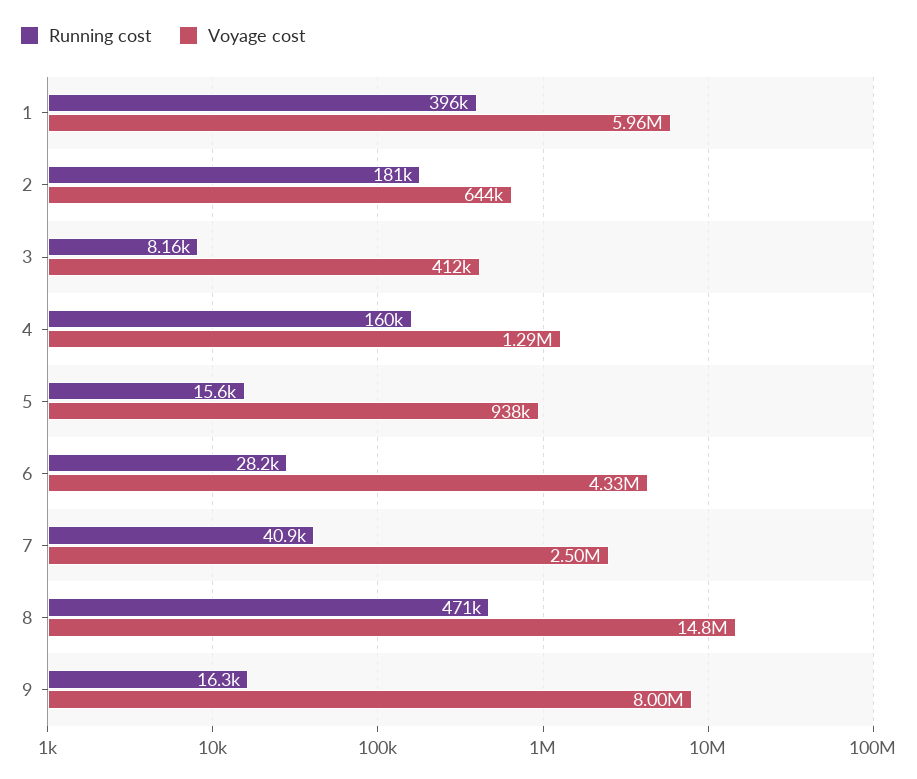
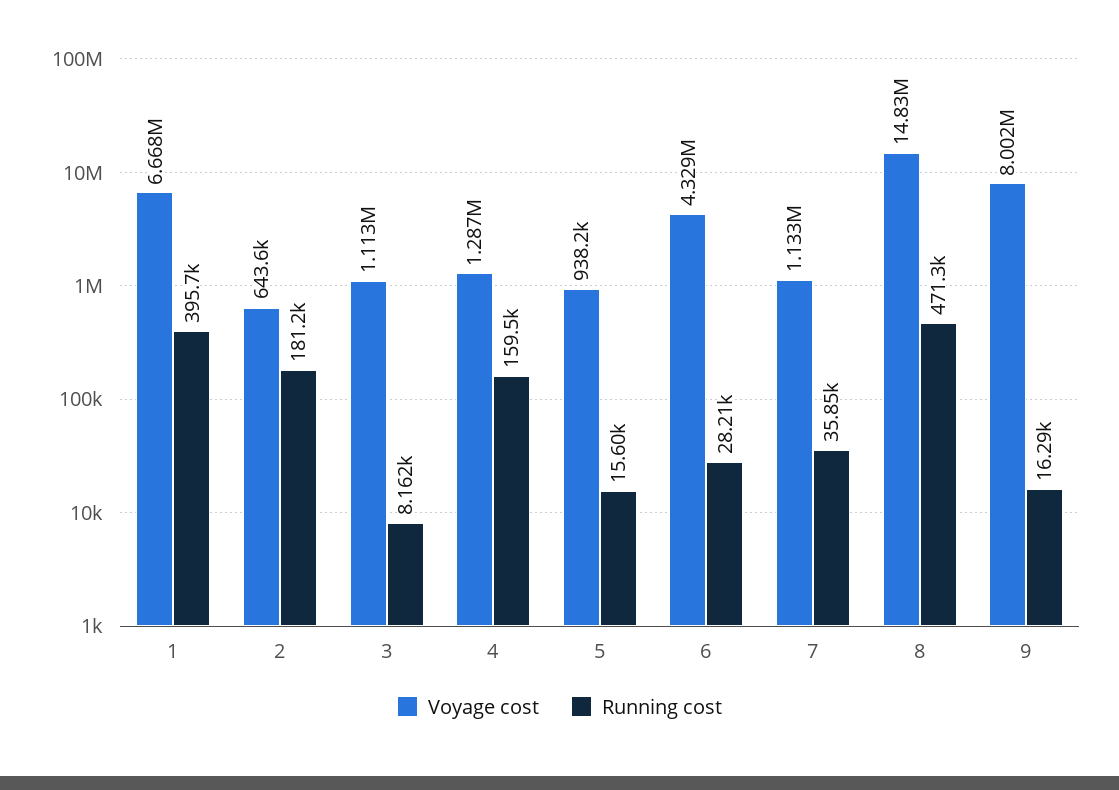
Voyage cost, 1: 5960000 -> 6668000
Voyage cost, 3: 412000 -> 1113000
Running cost, 7: 40900 -> 35850
Voyage cost, 7: 2500000 -> 1133000

